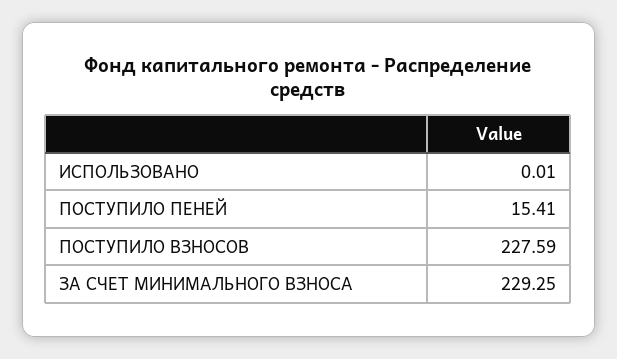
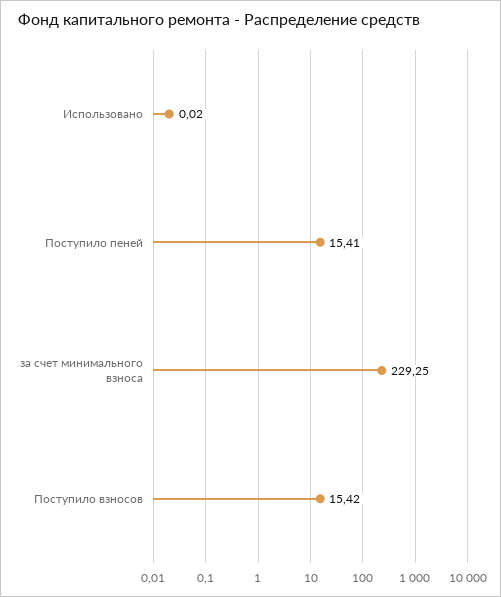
ИСПОЛЬЗОВАНО: 0.01 -> 0.02
ПОСТУПИЛО ВЗНОСОВ: 227.59 -> 15.42

